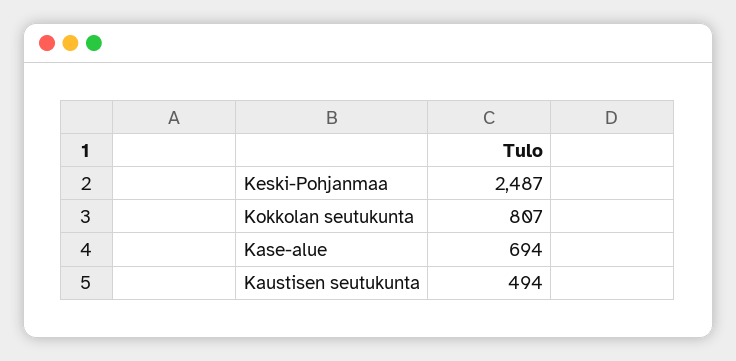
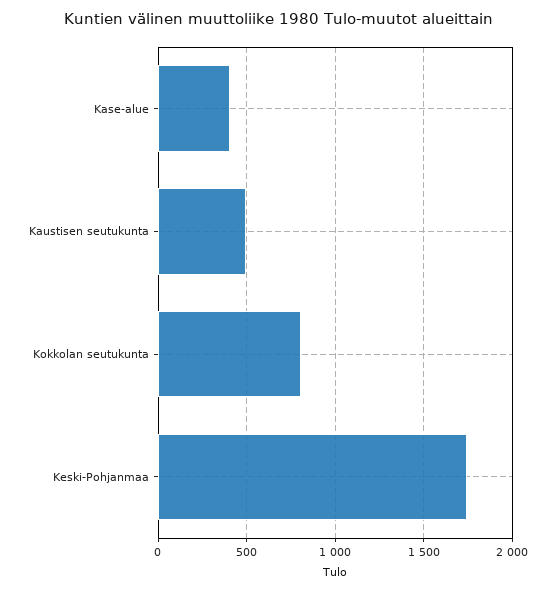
Keski-Pohjanmaa: 2487 -> 1750
Kase-alue: 694 -> 400

